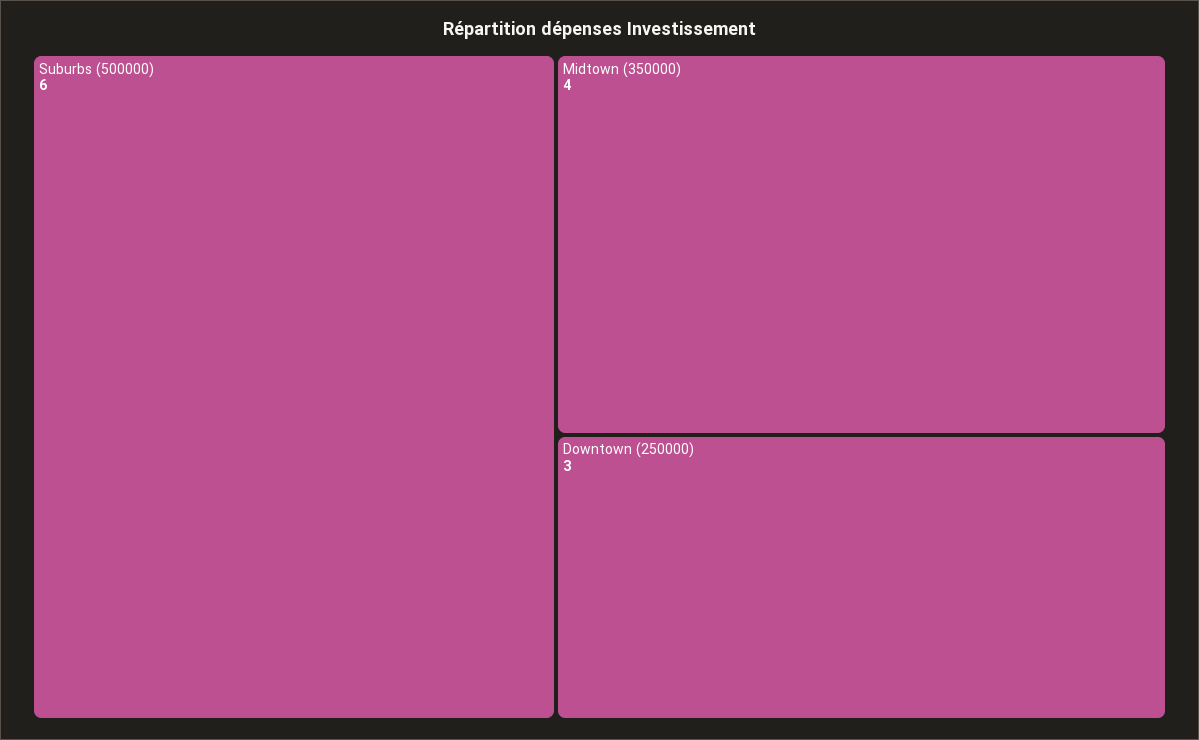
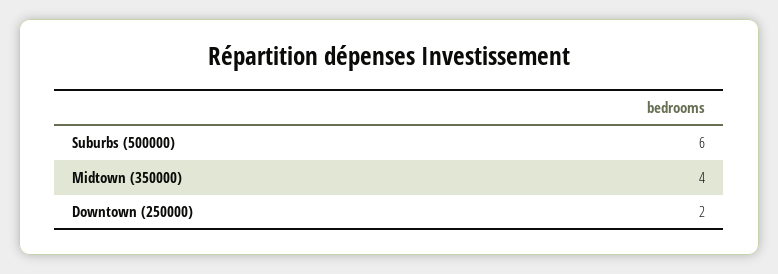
Downtown (250000): 3 -> 2

